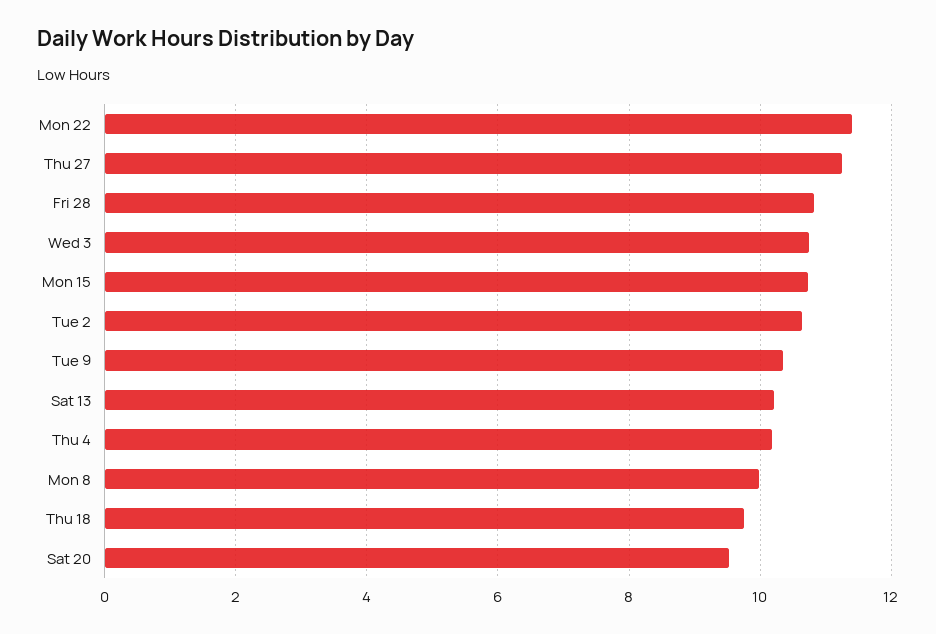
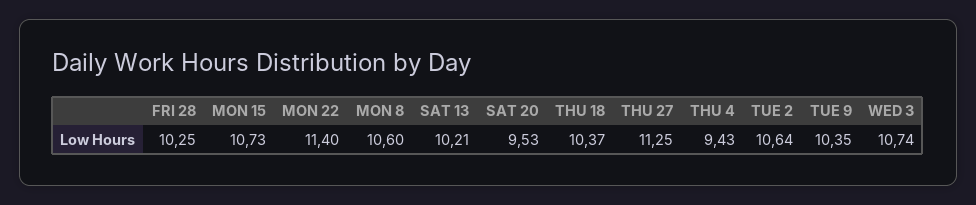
Fri 28: 10.8 -> 10.25
Thu 4: 10.2 -> 9.43
Mon 8: 10 -> 10.6
Thu 18: 9.8 -> 10.37

